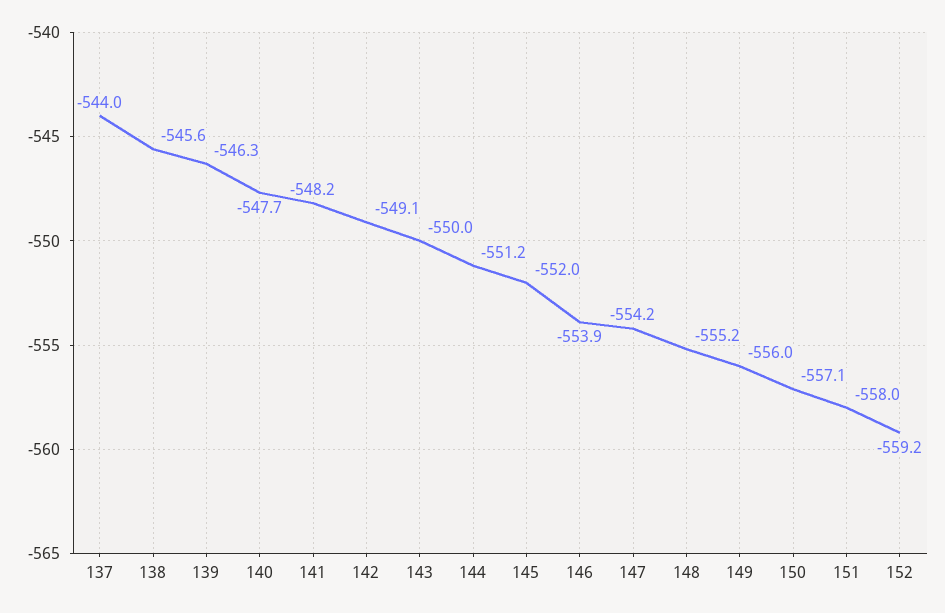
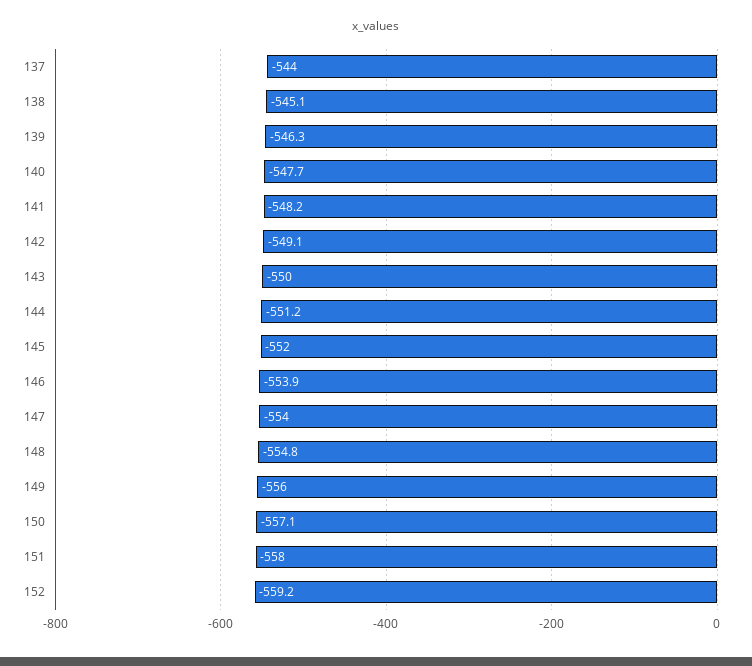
138: -545.6 -> -545.1
147: -554.2 -> -554
148: -555.2 -> -554.8

